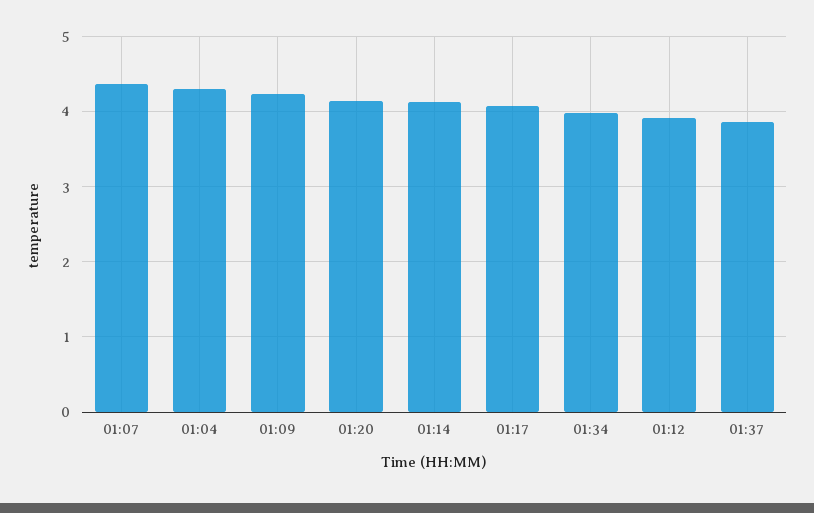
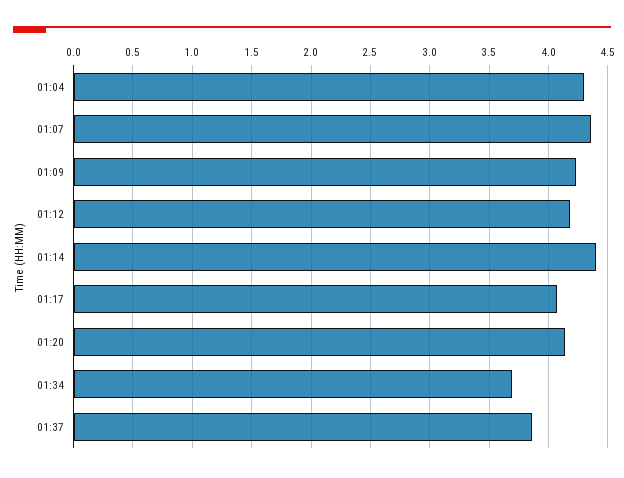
01:14: 4.1 -> 4.4
01:34: 4 -> 3.7
01:12: 3.9 -> 4.2

